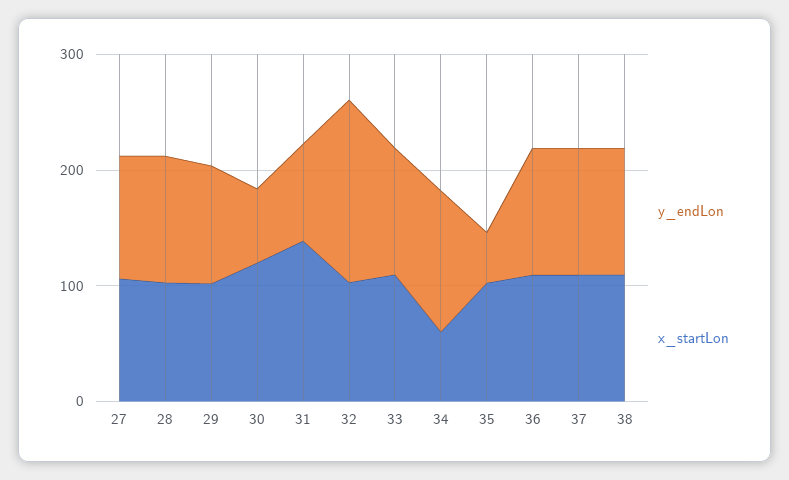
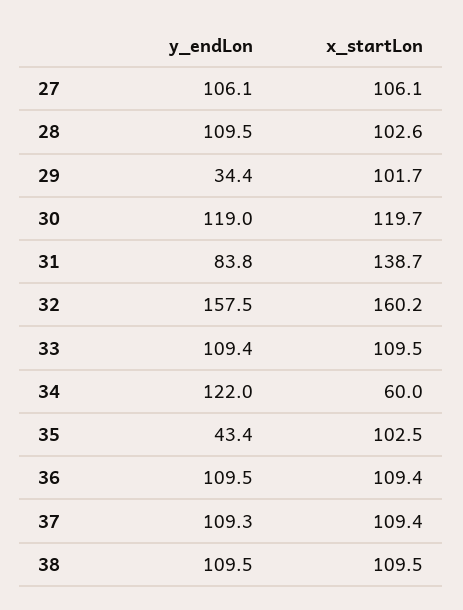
y_endLon, 29: 100 -> 34.4
y_endLon, 30: 60 -> 119
x_startLon, 32: 100 -> 160.2

